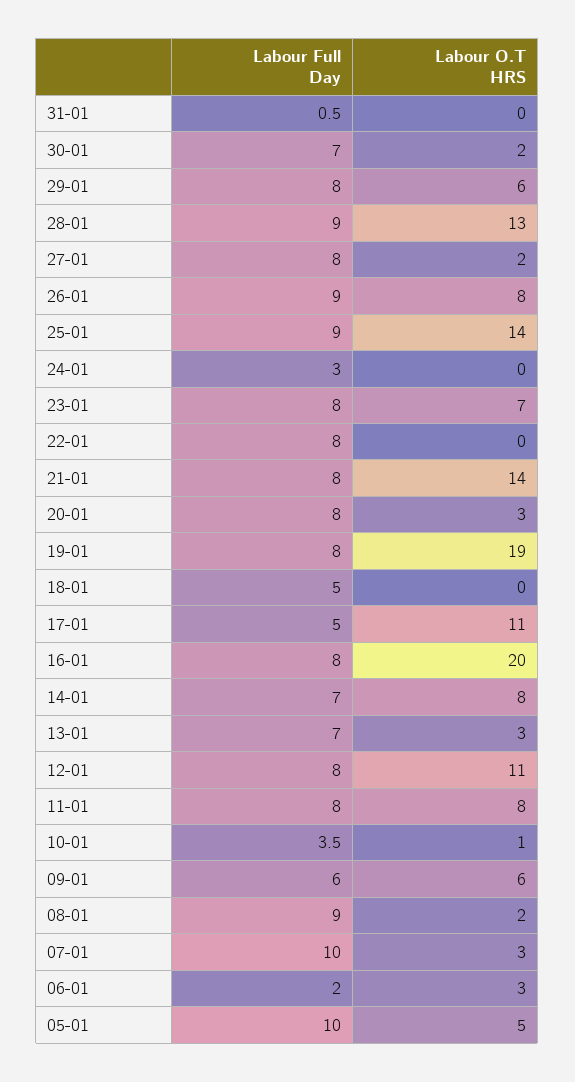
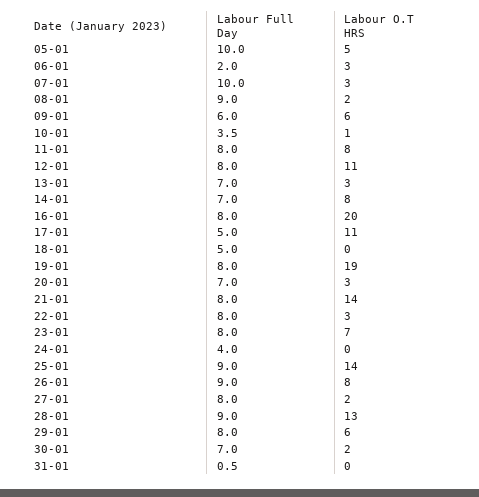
Labour Full Day, 24-01: 3 -> 4
Labour O.T HRS, 22-01: 0 -> 3
Labour Full Day, 20-01: 8 -> 7

